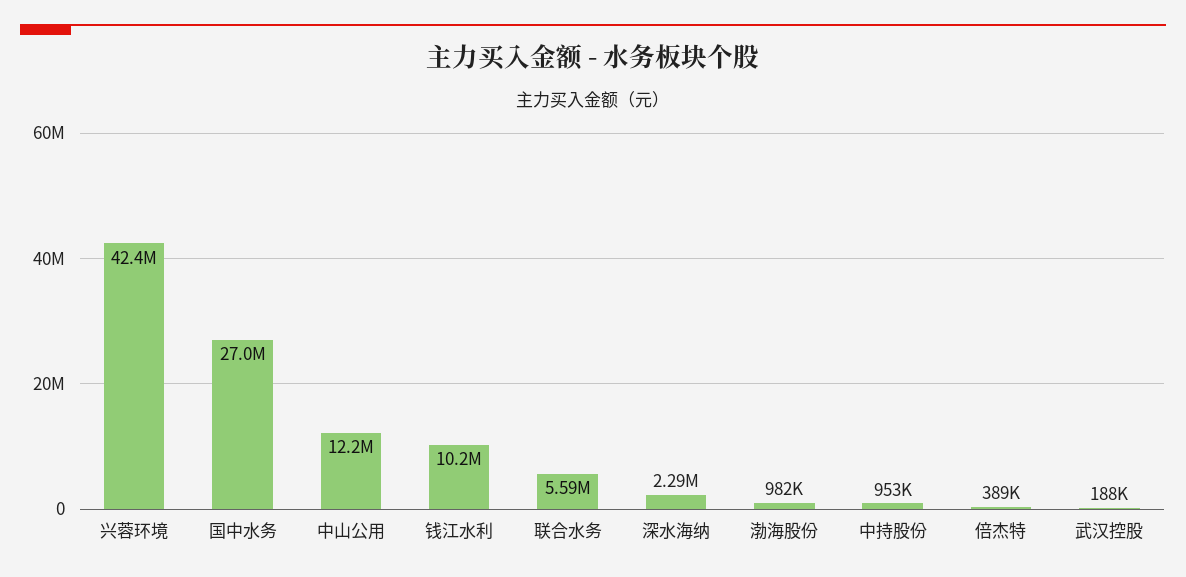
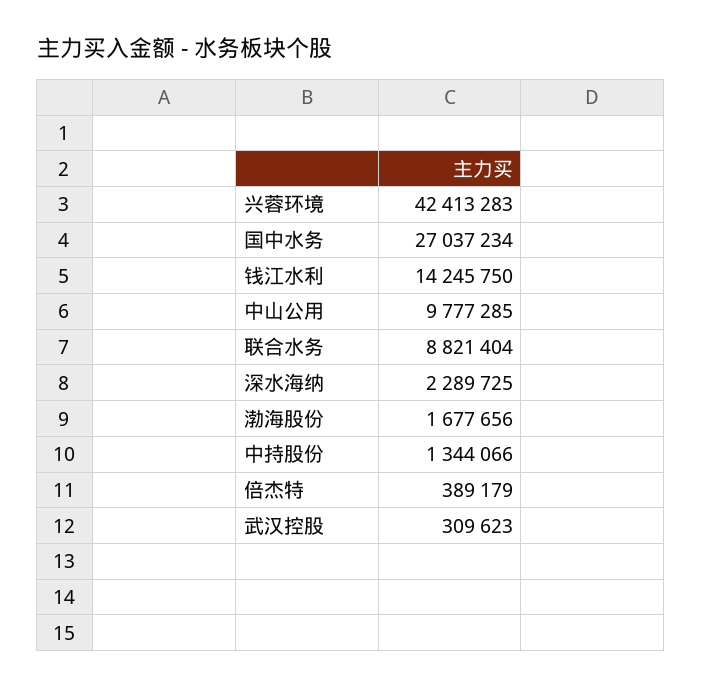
中山公用: 12200000 -> 9777285
钱江水利: 10200000 -> 14245750
联合水务: 5590000 -> 8821404
渤海股份: 982000 -> 1677656
中持股份: 953000 -> 1344066
武汉控股: 188000 -> 309623

